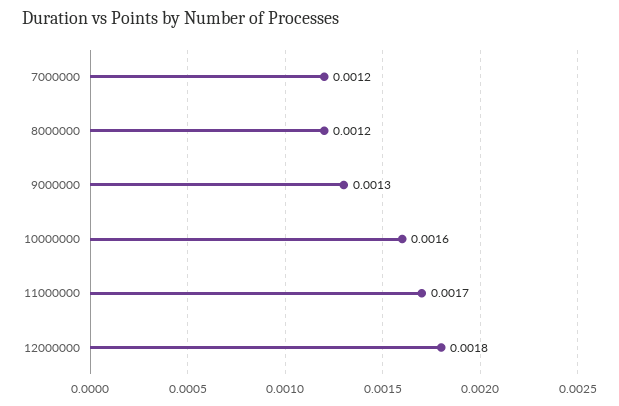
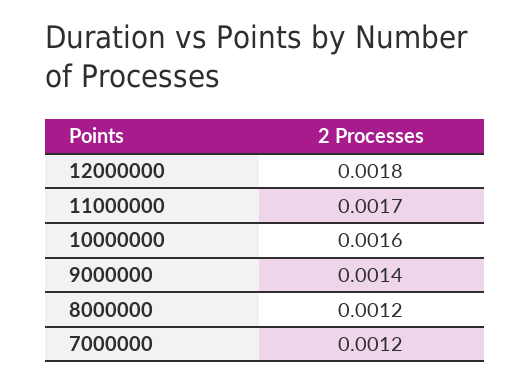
9000000: 0.0013 -> 0.0014

